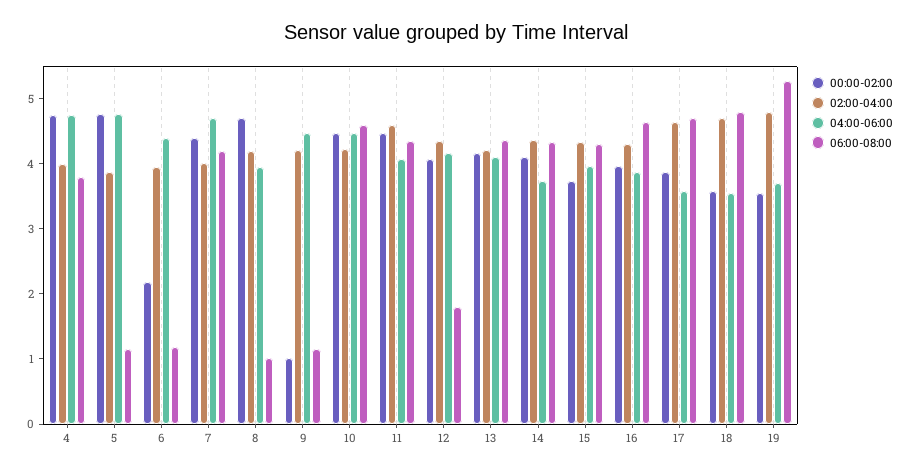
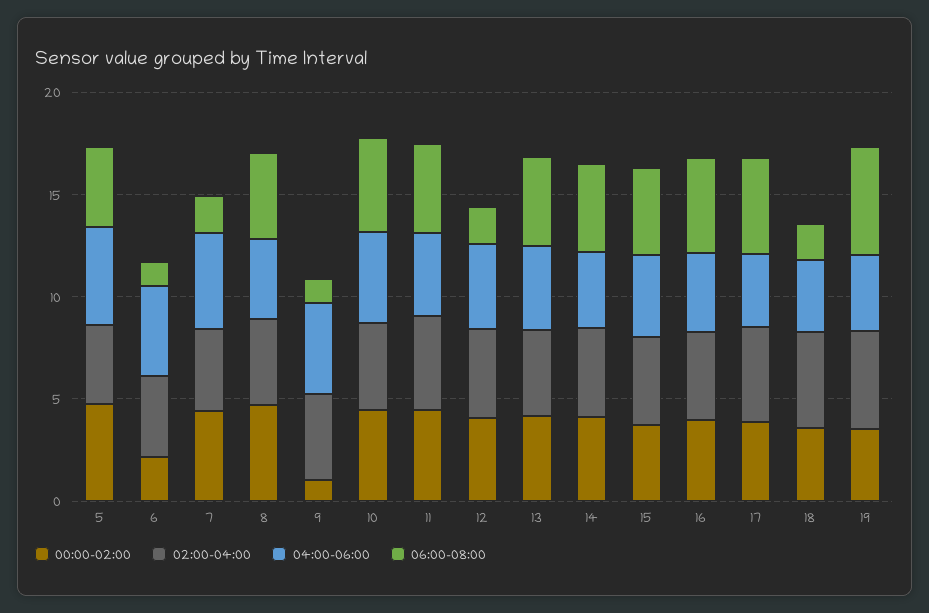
00:00-02:00, 4: 4.8 -> none
02:00-04:00, 4: 4 -> none
04:00-06:00, 4: 4.8 -> none
06:00-08:00, 4: 3.8 -> none
06:00-08:00, 5: 1.2 -> 4
06:00-08:00, 7: 4.2 -> 2
06:00-08:00, 8: 1 -> 4
06:00-08:00, 18: 4.8 -> 2

